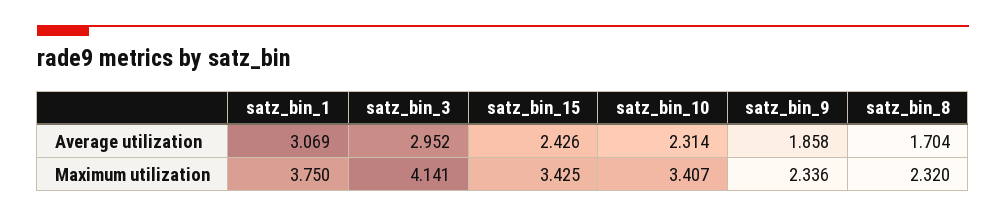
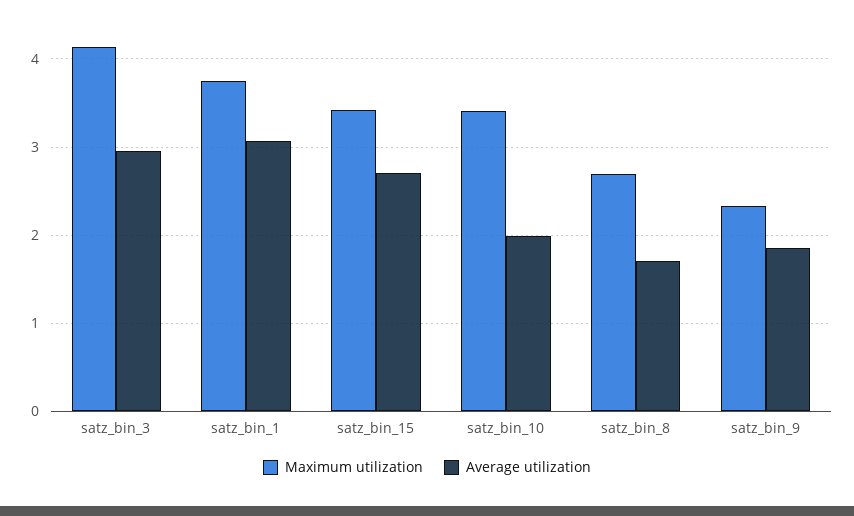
Average utilization, satz_bin_15: 2.426 -> 2.7
Average utilization, satz_bin_10: 2.314 -> 2
Maximum utilization, satz_bin_8: 2.32 -> 2.7

